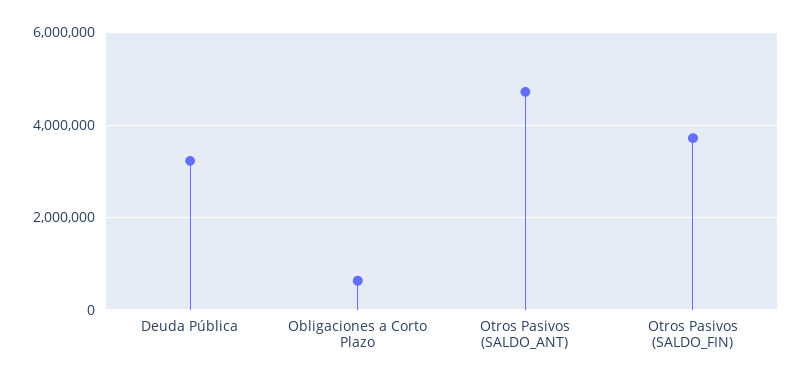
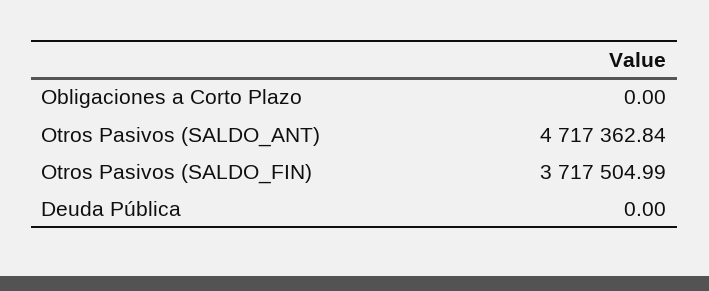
Deuda Pública: 3200000 -> 0
Obligaciones a Corto Plazo: 600000 -> 0

